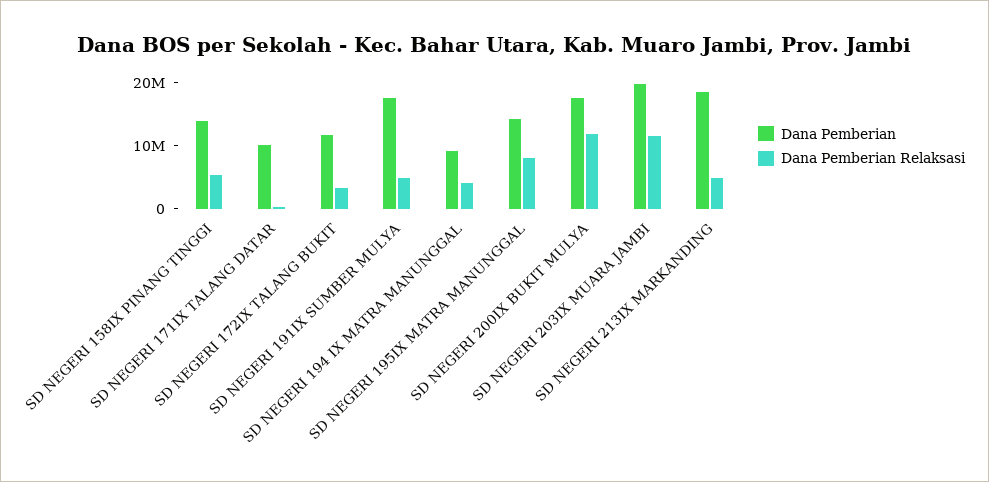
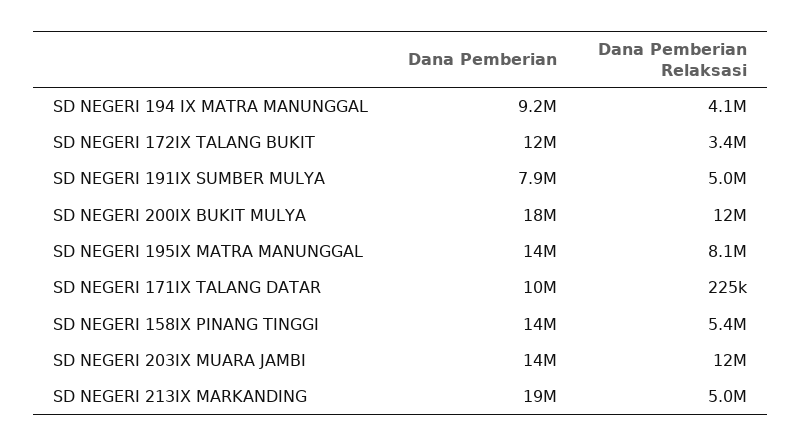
Dana Pemberian, SD NEGERI 191IX SUMBER MULYA: 18000000 -> 7900000
Dana Pemberian, SD NEGERI 203IX MUARA JAMBI: 20000000 -> 14000000

